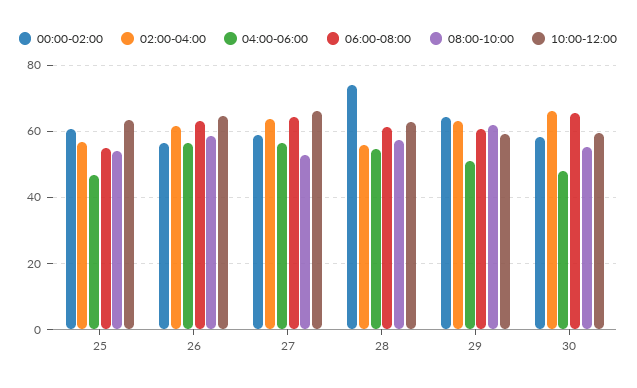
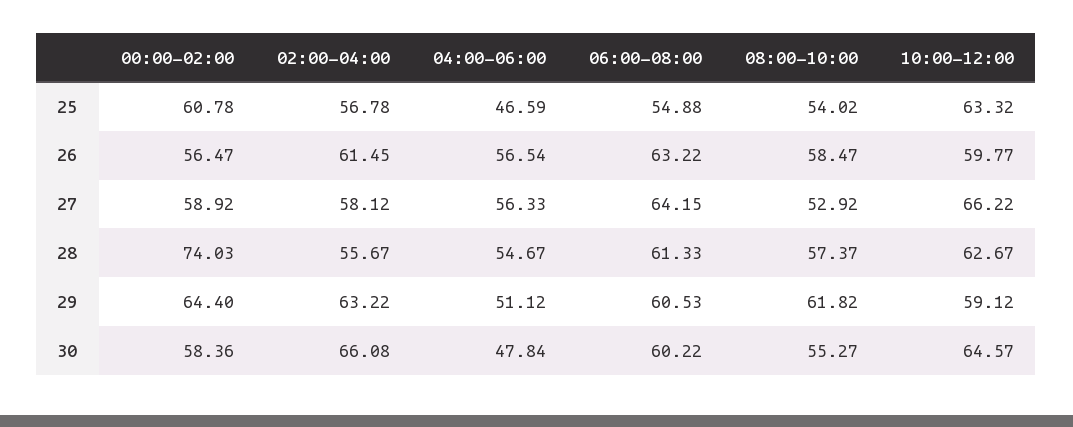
10:00-12:00, 26: 64 -> 59.77
02:00-04:00, 27: 64 -> 58.12
06:00-08:00, 30: 66 -> 60.22
10:00-12:00, 30: 60 -> 64.57

